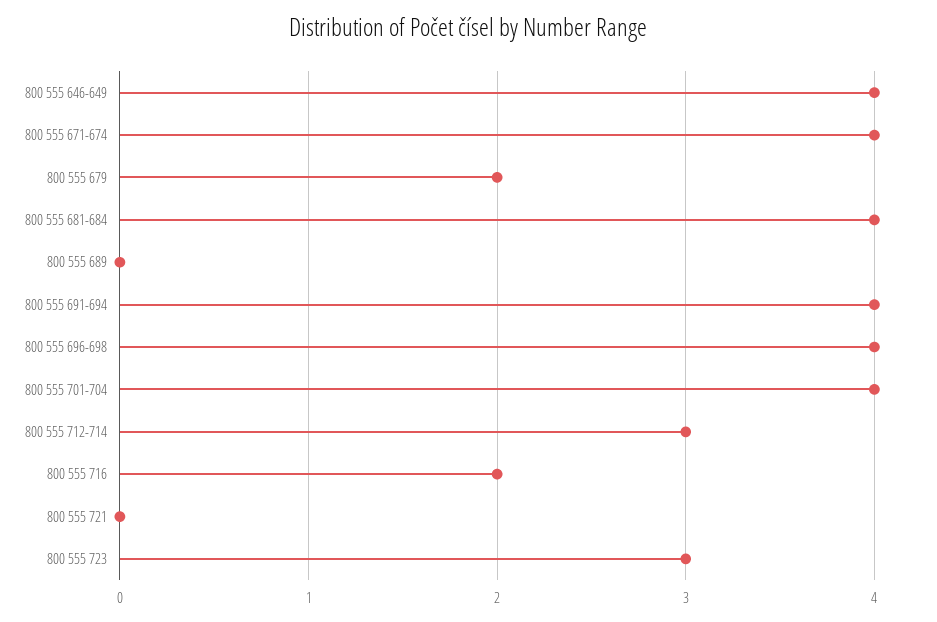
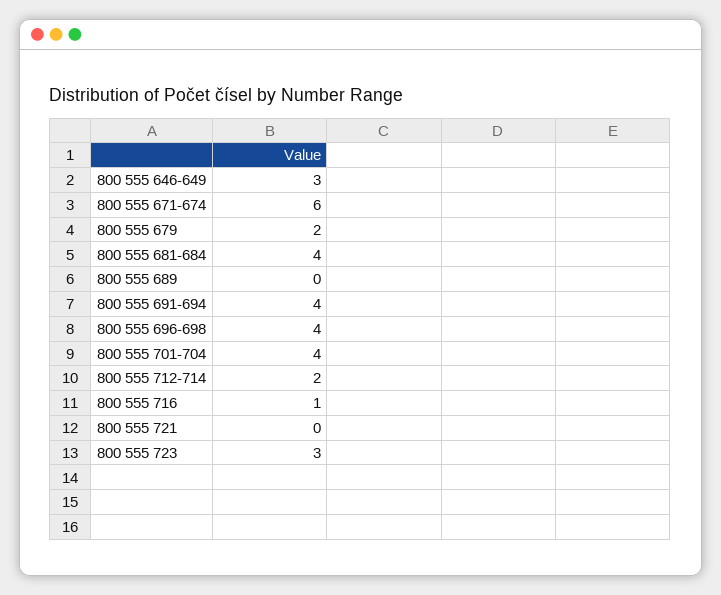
800 555 646-649: 4 -> 3
800 555 671-674: 4 -> 6
800 555 712-714: 3 -> 2
800 555 716: 2 -> 1

